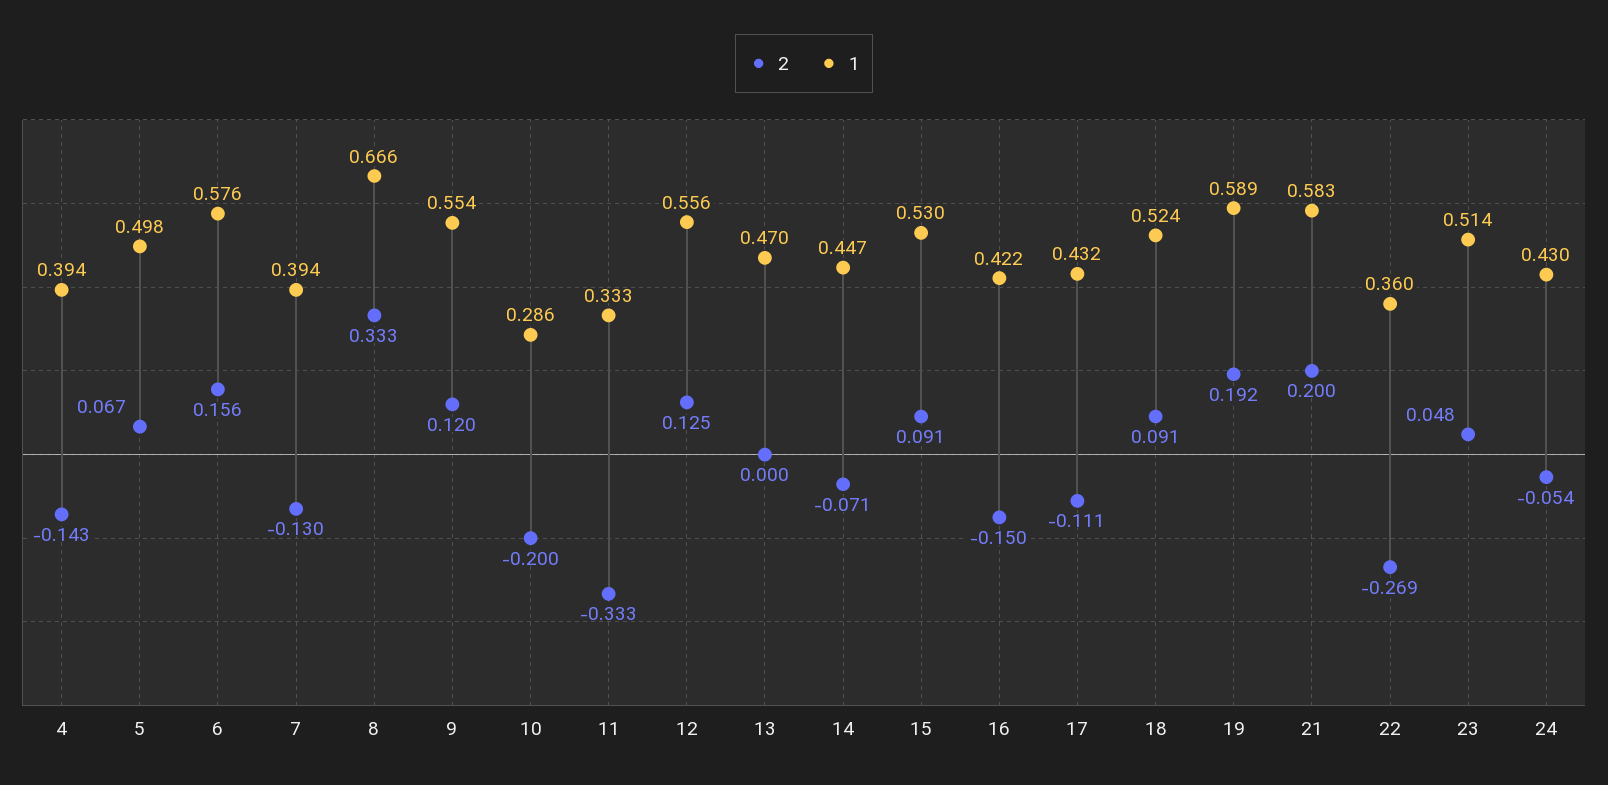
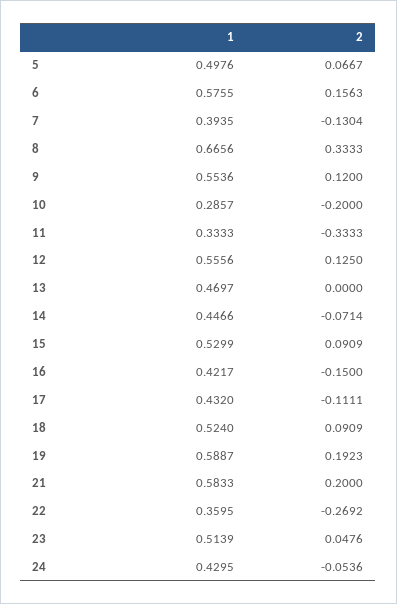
2, 4: -0.143 -> none
1, 4: 0.394 -> none

